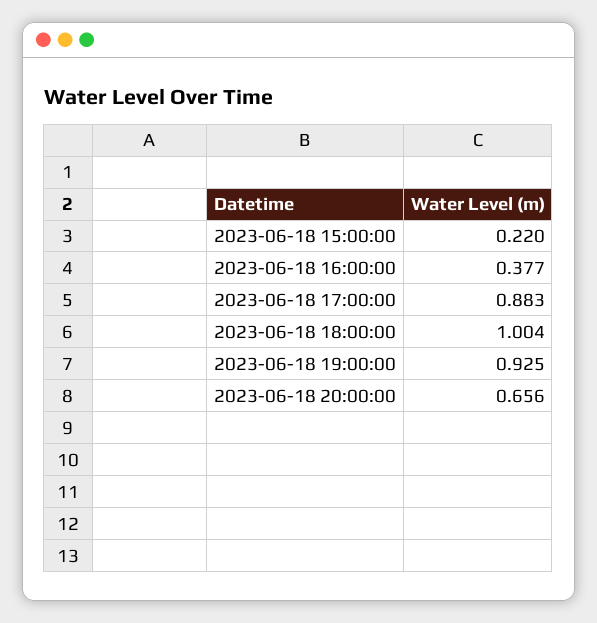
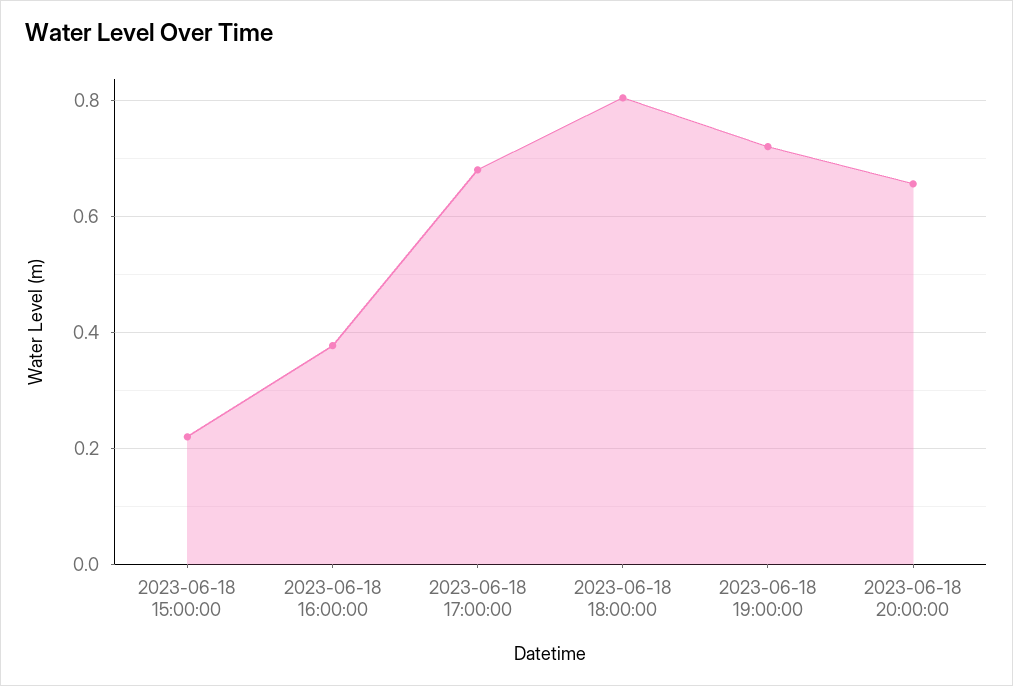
2023-06-18 17:00:00: 0.883 -> 0.68
2023-06-18 18:00:00: 1.004 -> 0.8
2023-06-18 19:00:00: 0.925 -> 0.72

